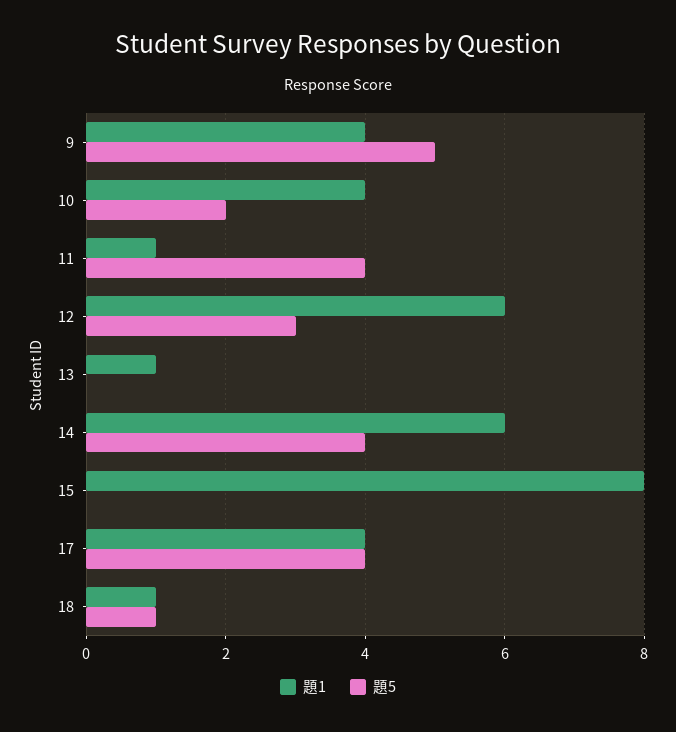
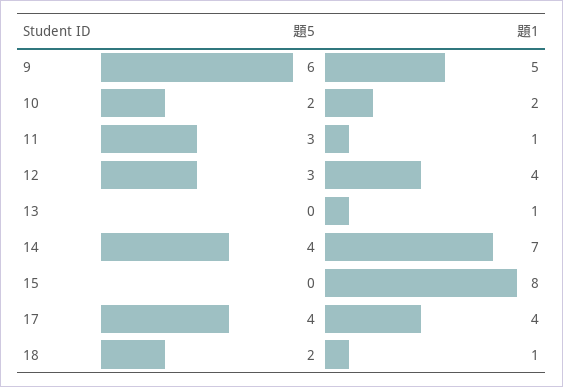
題1, 9: 4 -> 5
題5, 9: 5 -> 6
題1, 10: 4 -> 2
題5, 11: 4 -> 3
題1, 12: 6 -> 4
題1, 14: 6 -> 7
題5, 18: 1 -> 2

